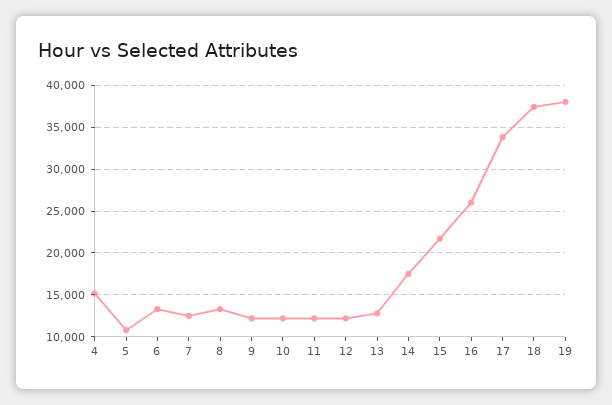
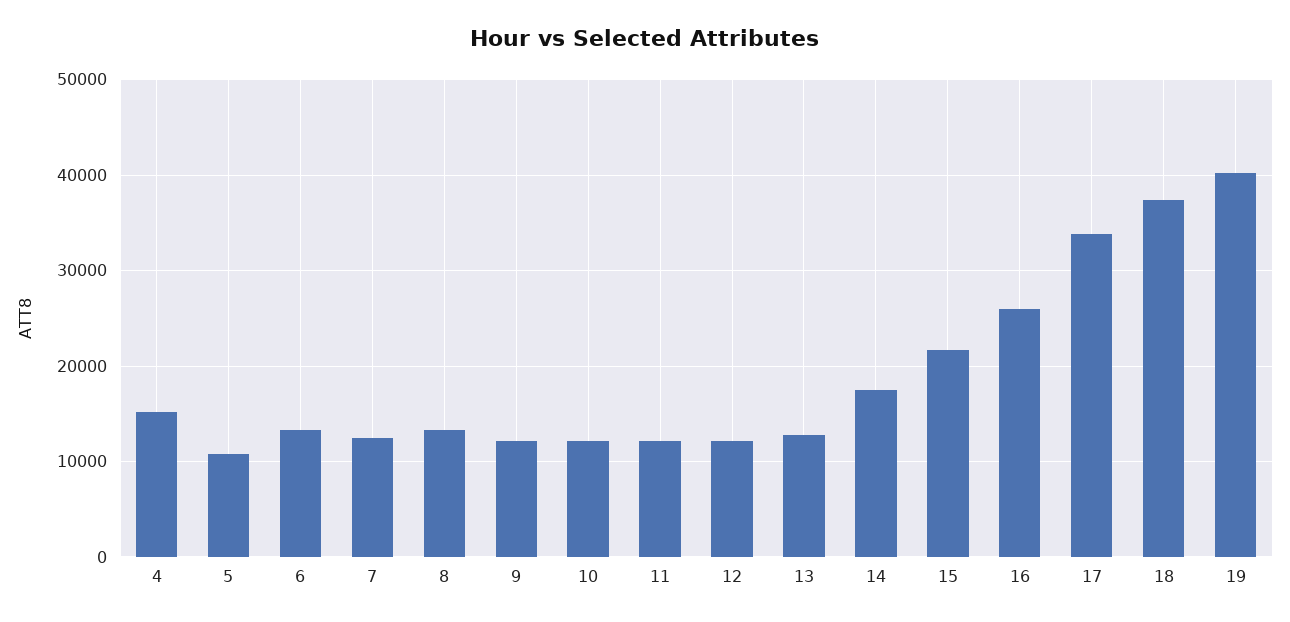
19: 38000 -> 40000

